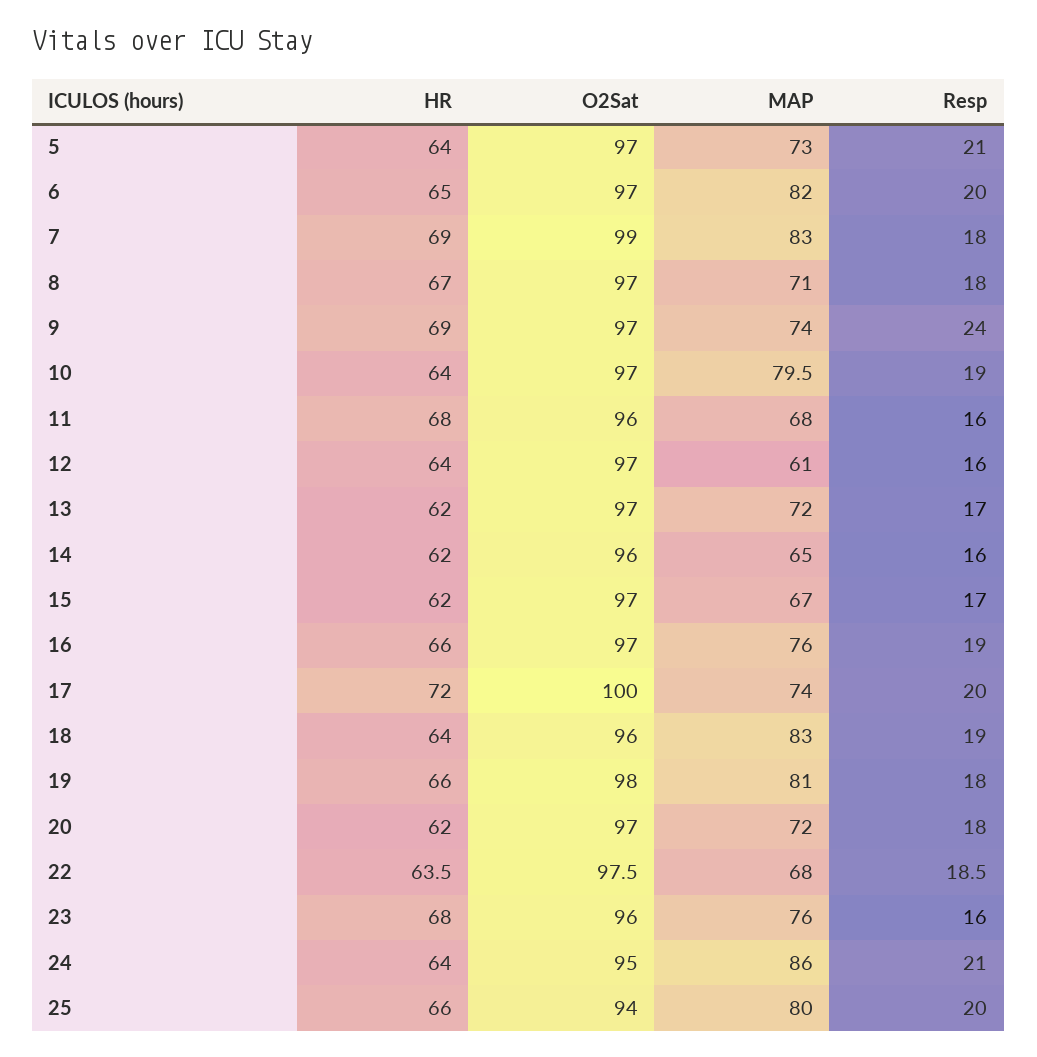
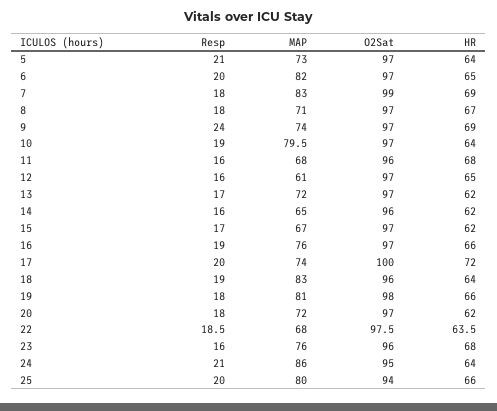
HR, 12: 64 -> 65

